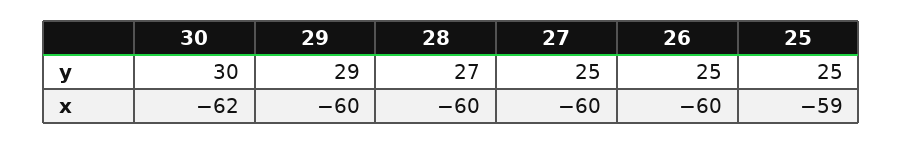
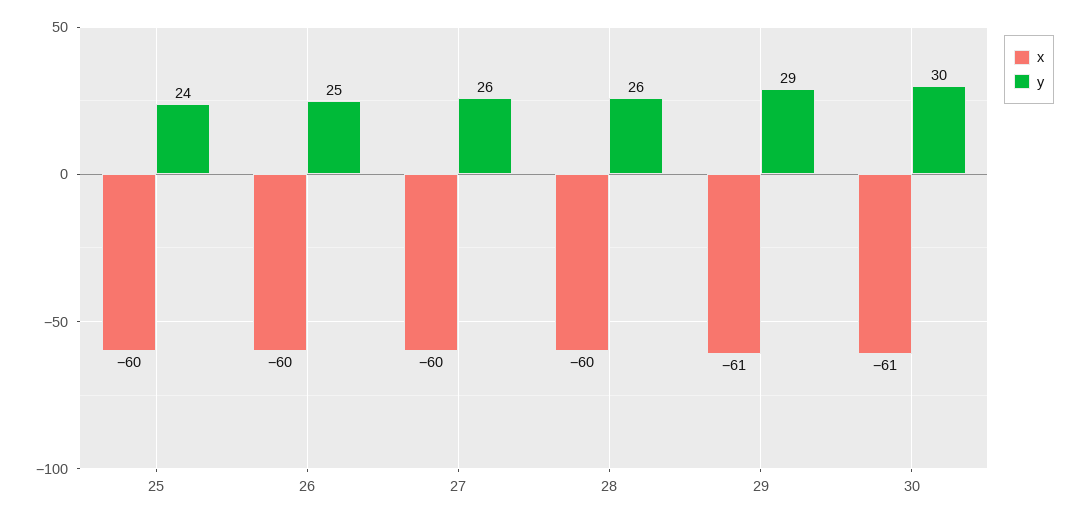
y, 28: 27 -> 26
y, 27: 25 -> 26
y, 25: 25 -> 24
x, 30: -62 -> -61
x, 29: -60 -> -61
x, 25: -59 -> -60

